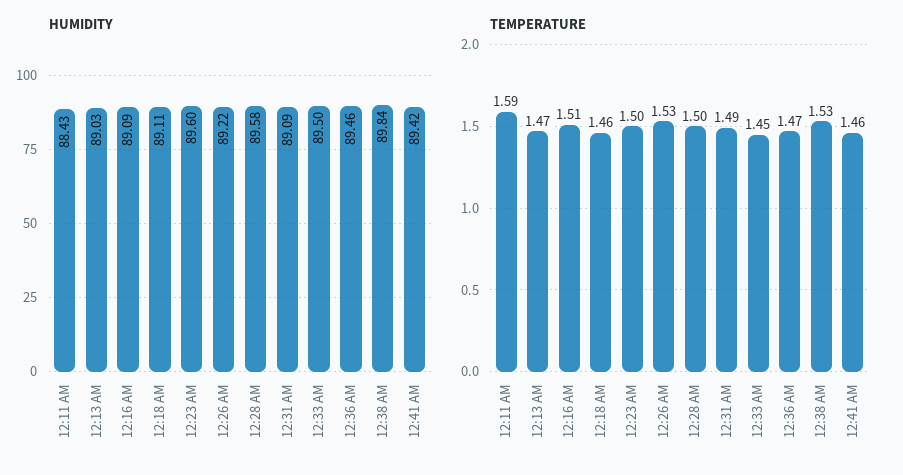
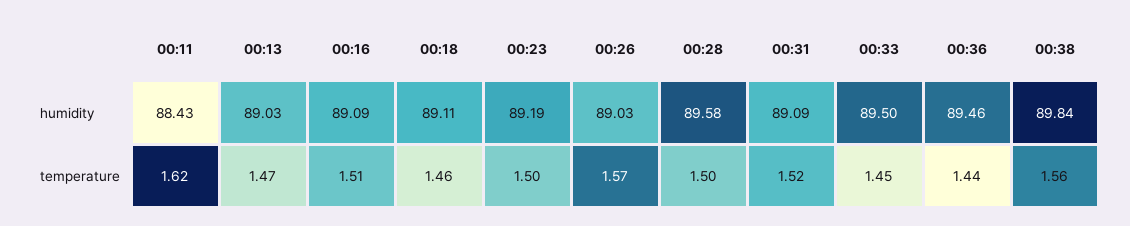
HUMIDITY, 12:23 AM: 89.6 -> 89.19
HUMIDITY, 12:26 AM: 89.22 -> 89.03
HUMIDITY, 12:41 AM: 89.42 -> none
TEMPERATURE, 12:11 AM: 1.59 -> 1.62
TEMPERATURE, 12:26 AM: 1.53 -> 1.57
TEMPERATURE, 12:31 AM: 1.49 -> 1.52
TEMPERATURE, 12:36 AM: 1.47 -> 1.44
TEMPERATURE, 12:38 AM: 1.53 -> 1.56
TEMPERATURE, 12:41 AM: 1.46 -> none

